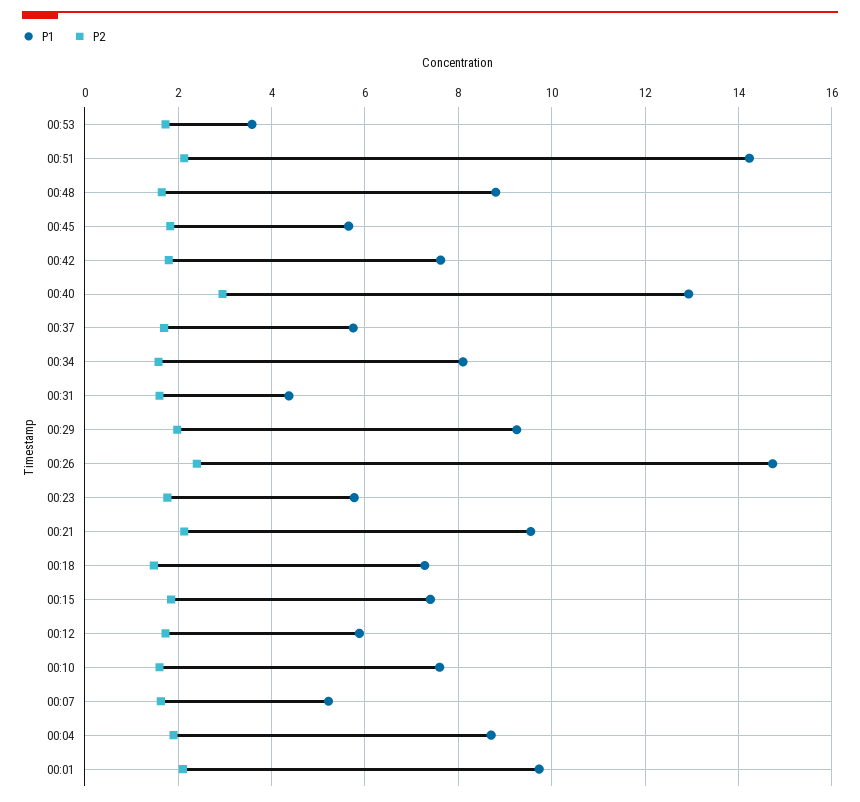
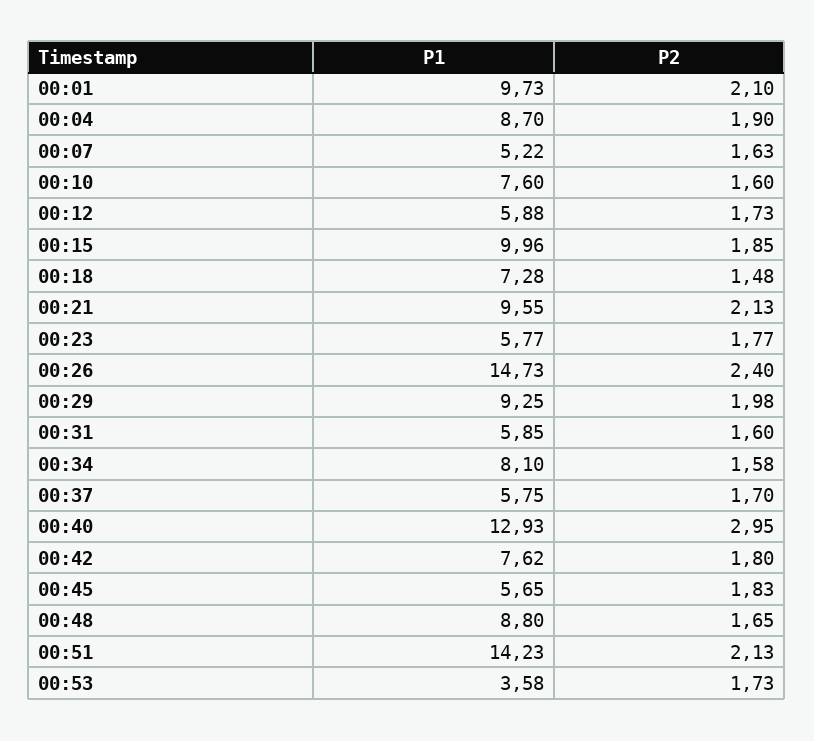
P1, 00:31: 4.4 -> 5.85
P1, 00:15: 7.4 -> 9.96

